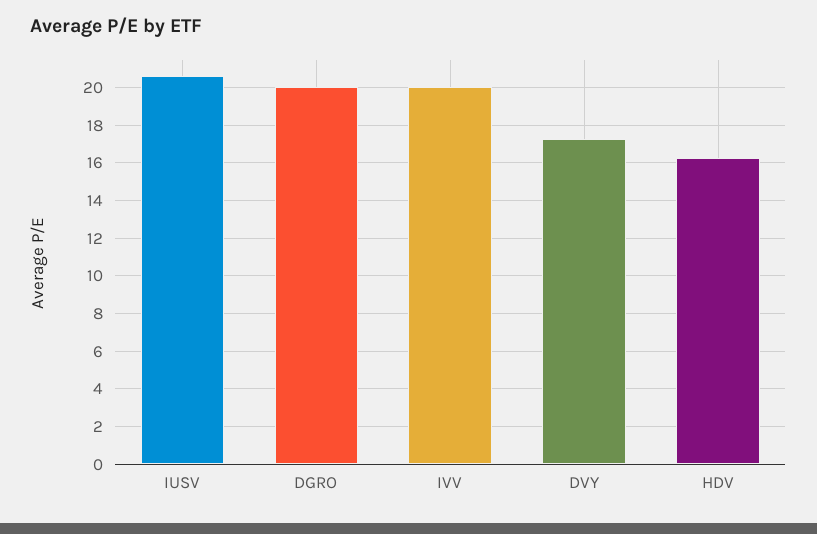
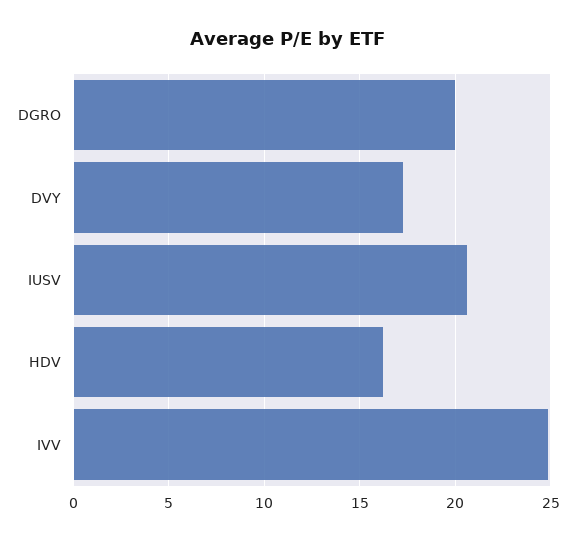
IVV: 20 -> 25

